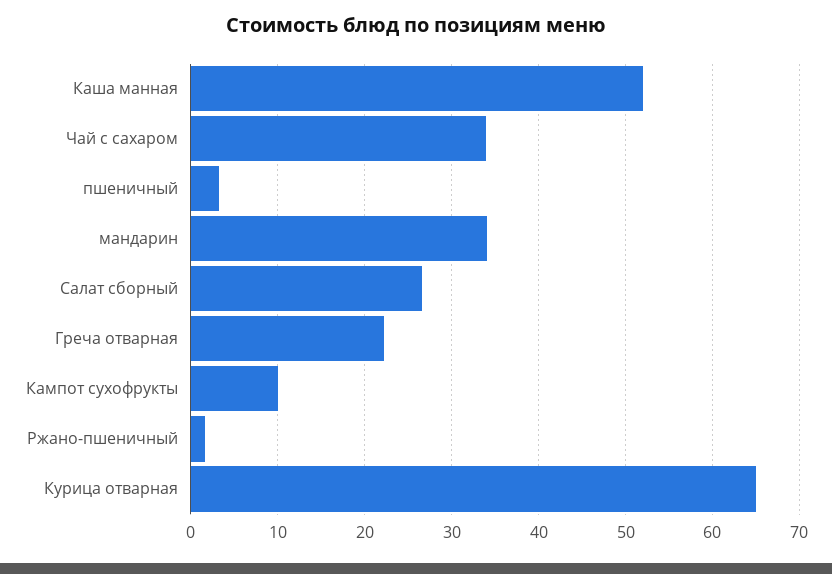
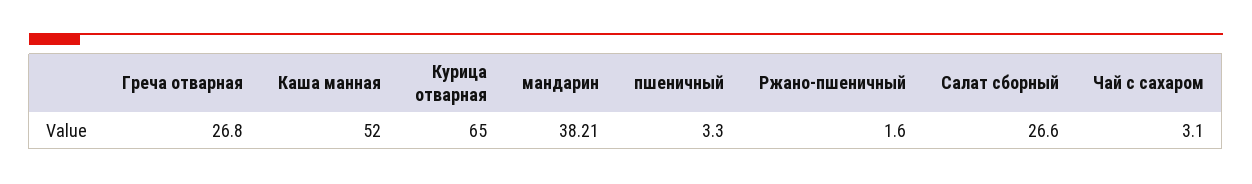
Чай с сахаром: 34 -> 3.1
мандарин: 34 -> 38.21
Греча отварная: 22 -> 26.8
Кампот сухофрукты: 10 -> none

